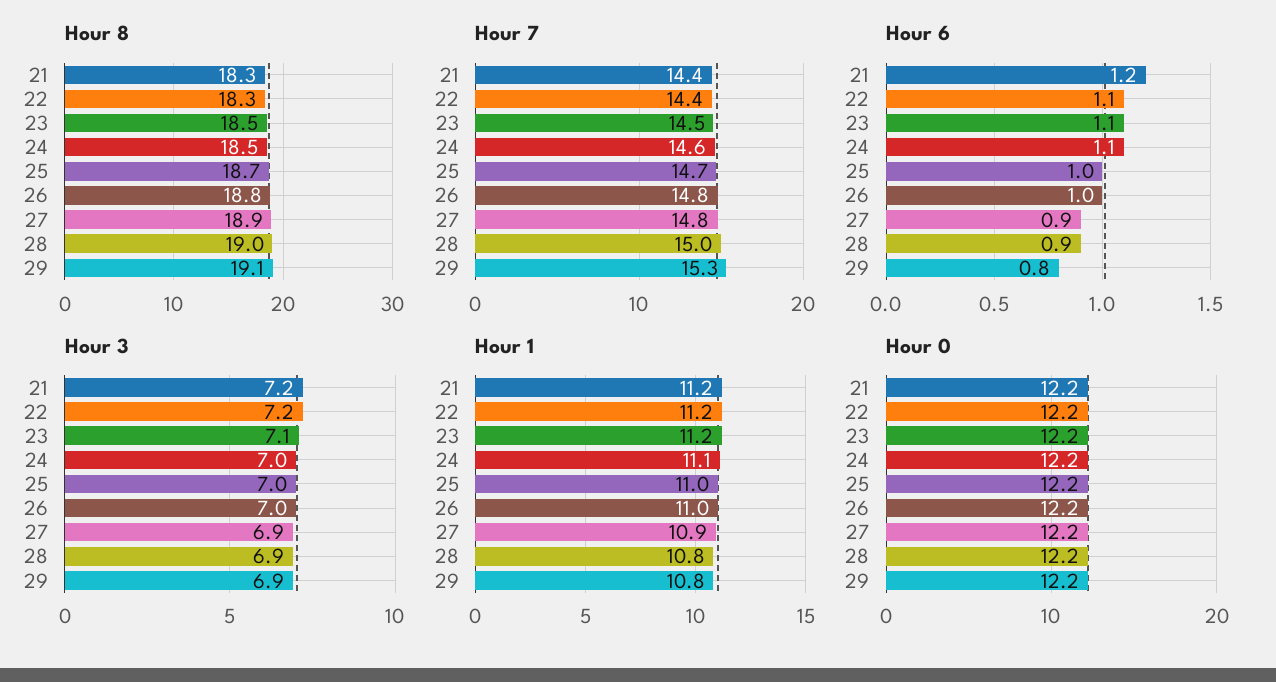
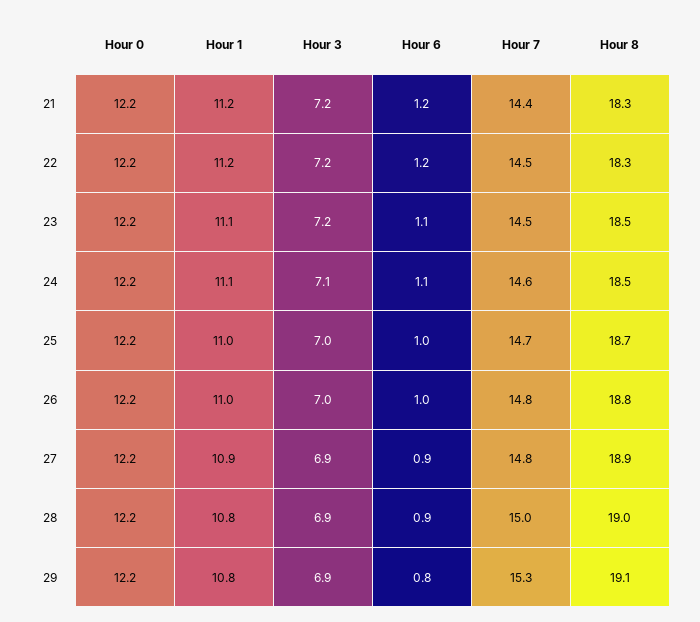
Hour 7, 22: 14.4 -> 14.5
Hour 6, 22: 1.1 -> 1.2
Hour 3, 23: 7.1 -> 7.2
Hour 3, 24: 7 -> 7.1
Hour 1, 23: 11.2 -> 11.1

